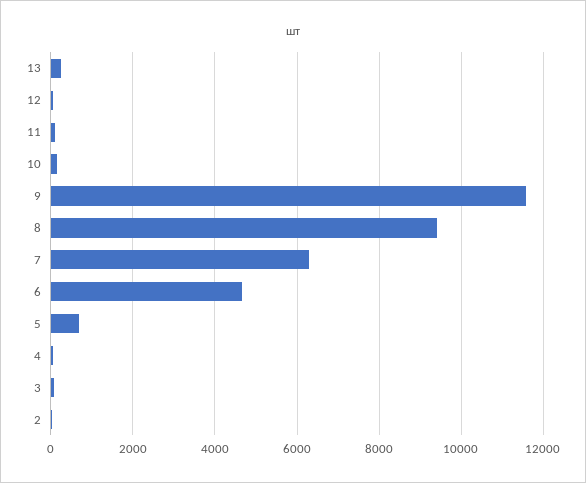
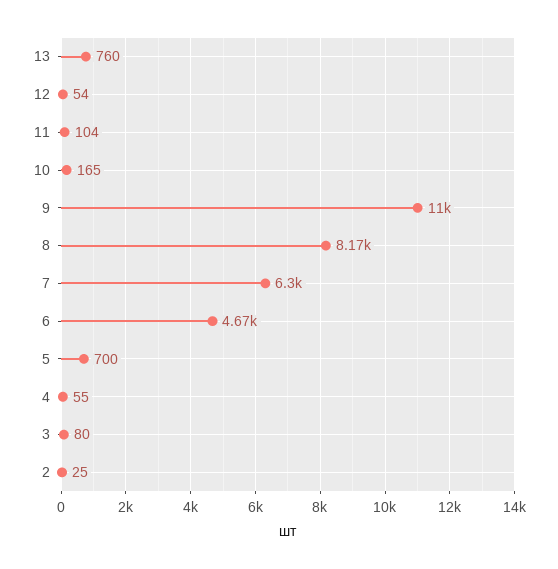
13: 200 -> 760
9: 11600 -> 11000
8: 9400 -> 8170

